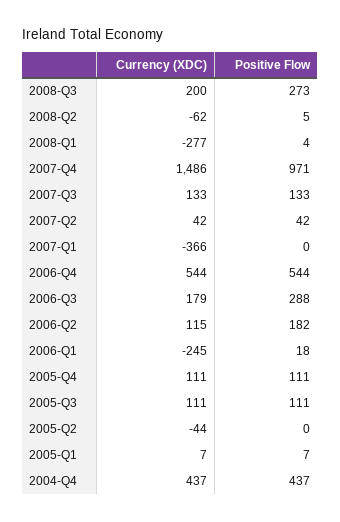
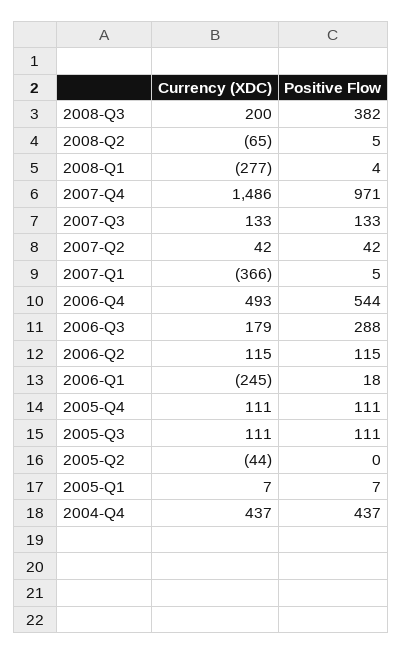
Positive Flow, 2008-Q3: 273 -> 382
Currency (XDC), 2008-Q2: -62 -> -65
Positive Flow, 2007-Q1: 0 -> 5
Currency (XDC), 2006-Q4: 544 -> 493
Positive Flow, 2006-Q2: 182 -> 115

